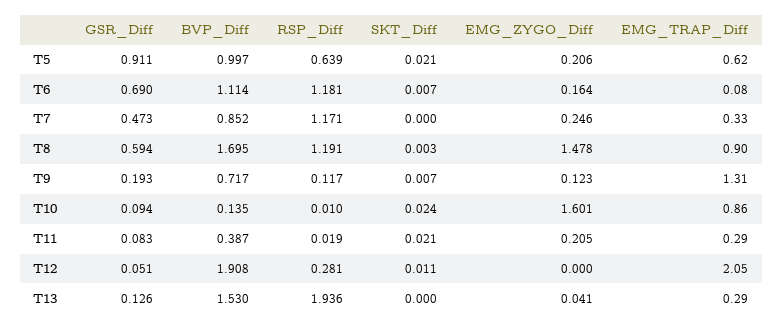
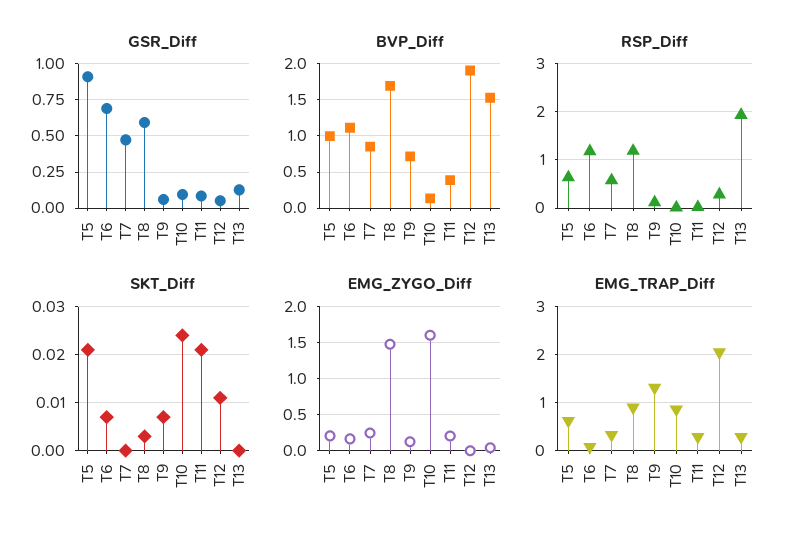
RSP_Diff, T7: 1.171 -> 0.6
GSR_Diff, T9: 0.193 -> 0.05

